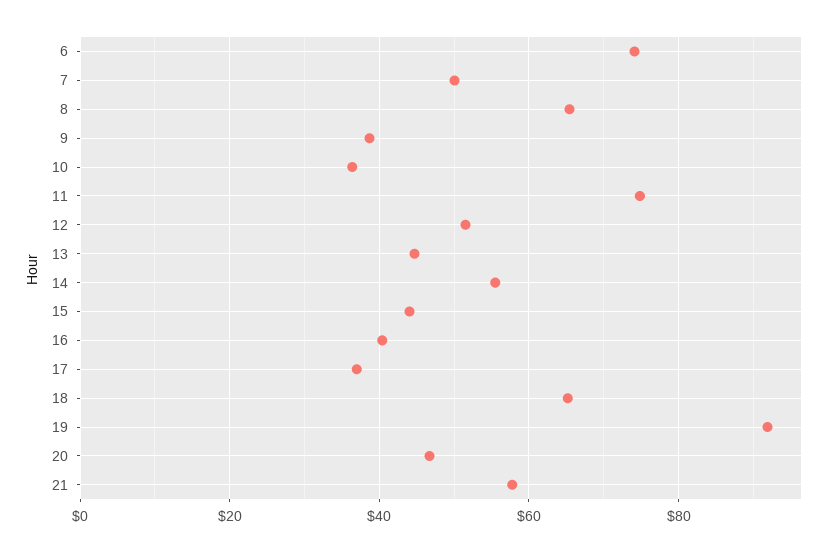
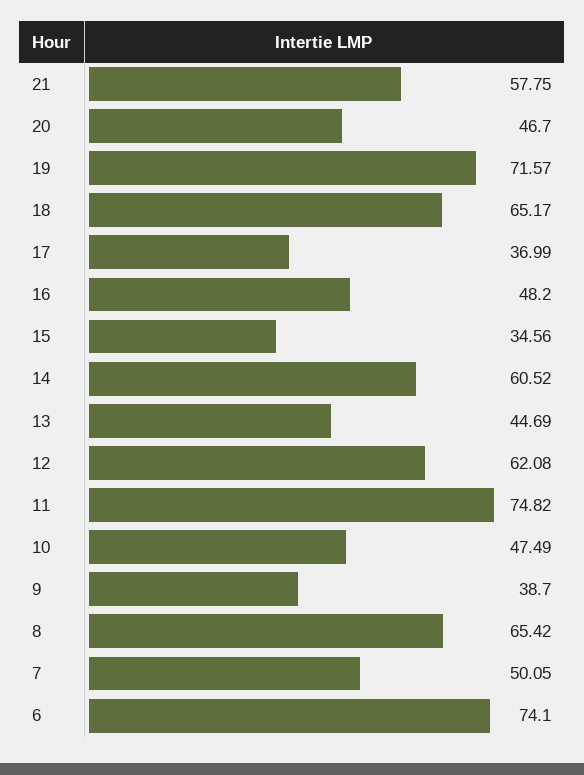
10: 36 -> 47.49
12: 52 -> 62.08
14: 56 -> 60.52
15: 44 -> 34.56
16: 40 -> 48.2
19: 92 -> 71.57

